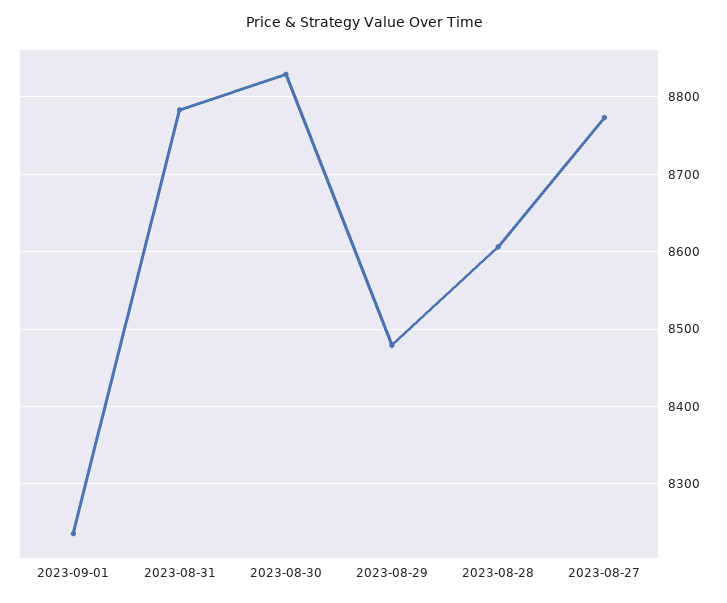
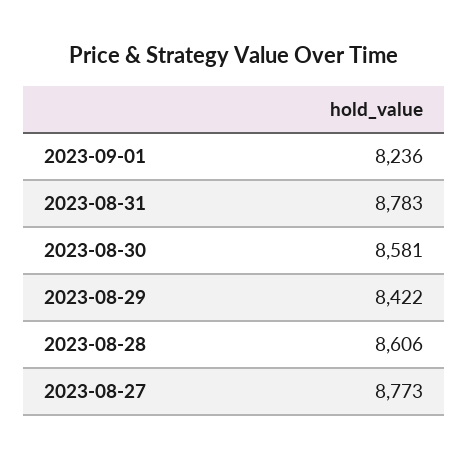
2023-08-30: 8830 -> 8581
2023-08-29: 8480 -> 8422

